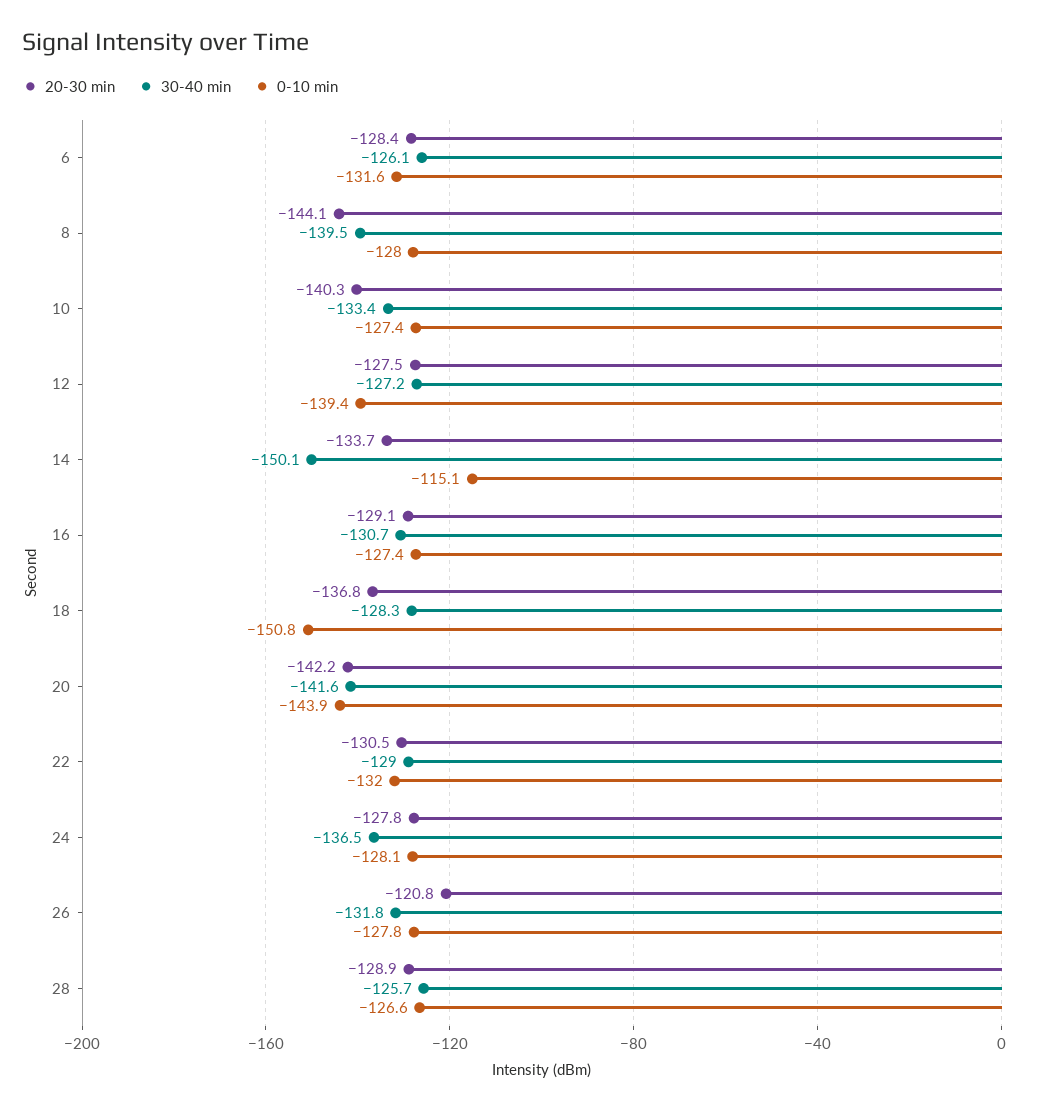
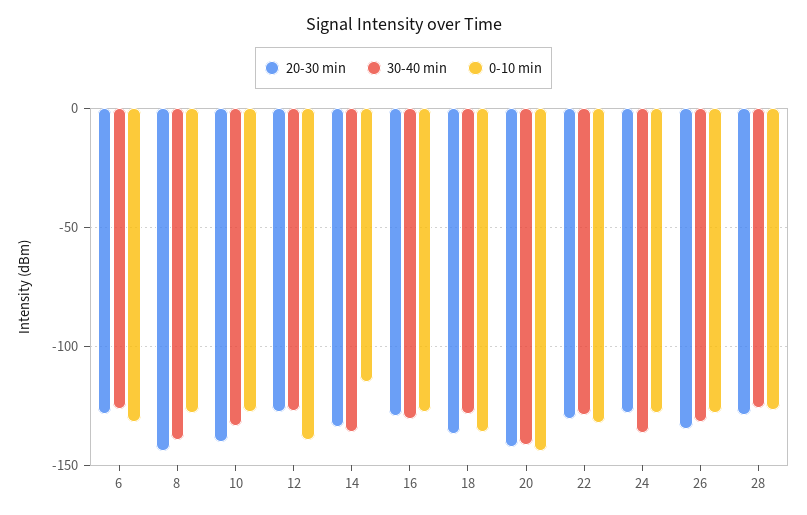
30-40 min, 14: -150.1 -> -135
0-10 min, 18: -150.8 -> -135
20-30 min, 26: -120.8 -> -135

